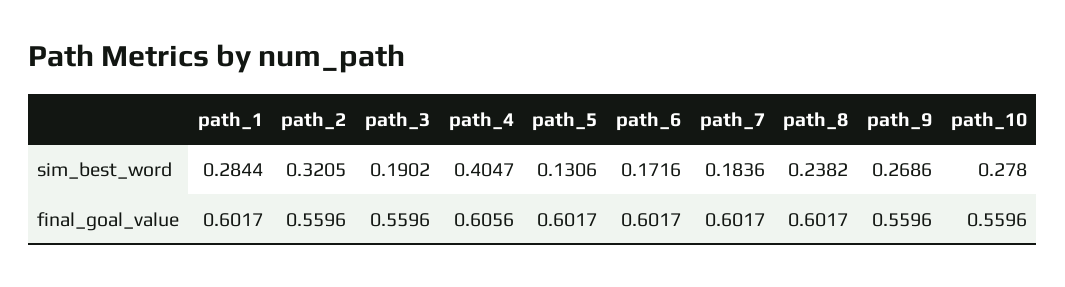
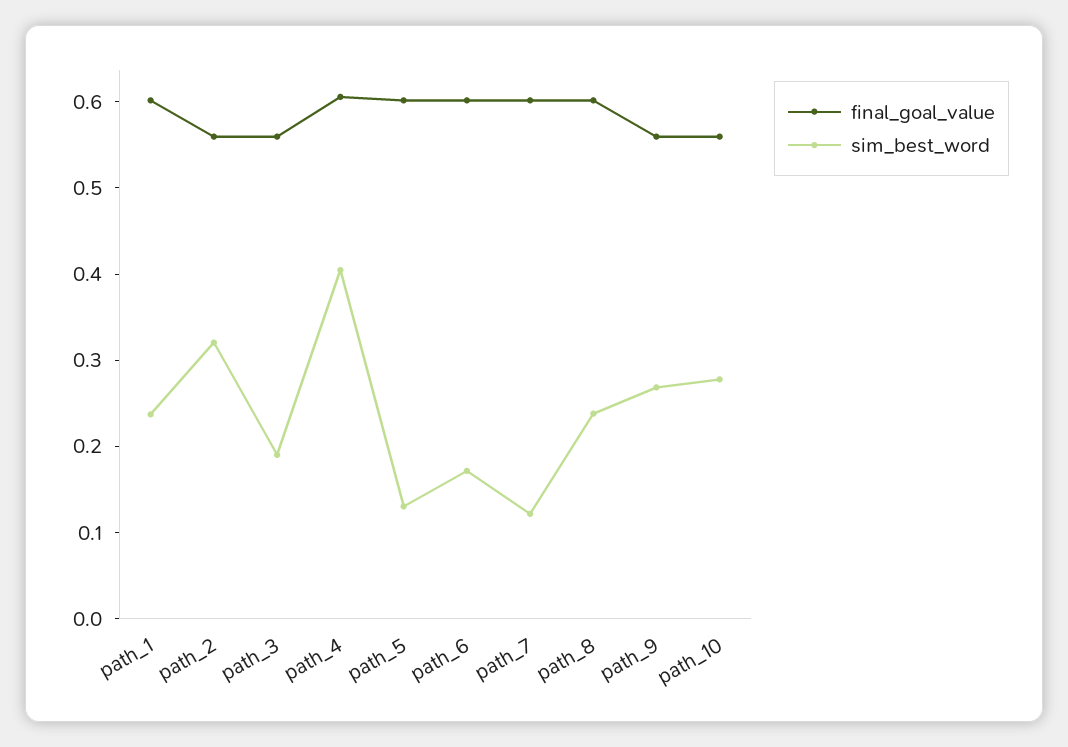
sim_best_word, path_1: 0.2844 -> 0.24
sim_best_word, path_7: 0.1836 -> 0.12

